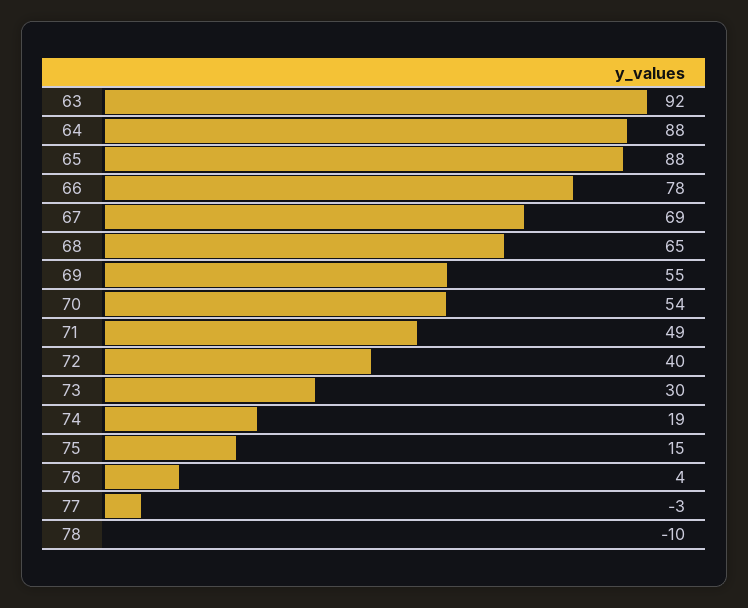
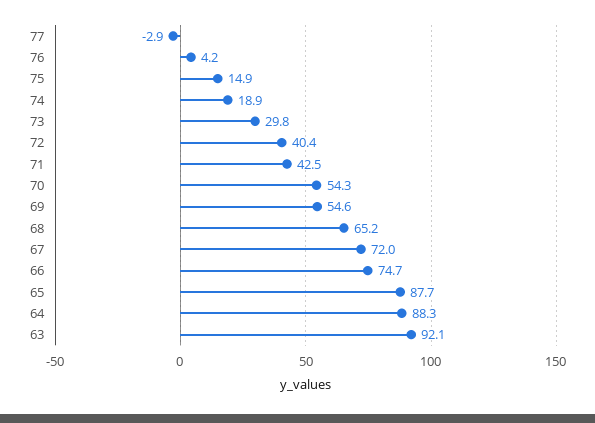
66: 78 -> 74.7
67: 69 -> 72
71: 49 -> 42.5
78: -10 -> none

